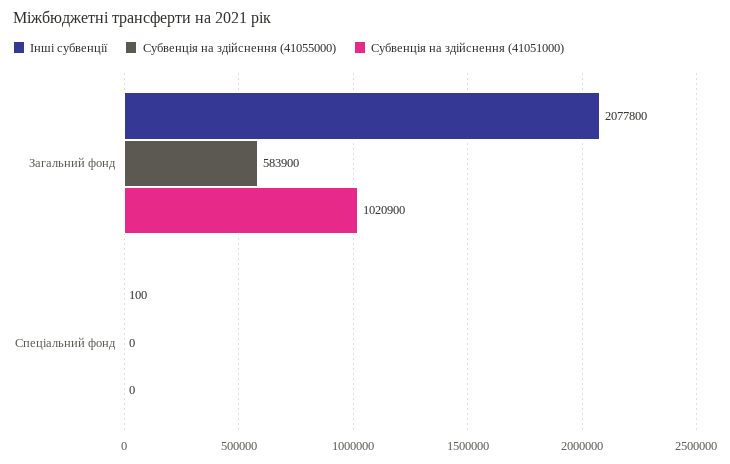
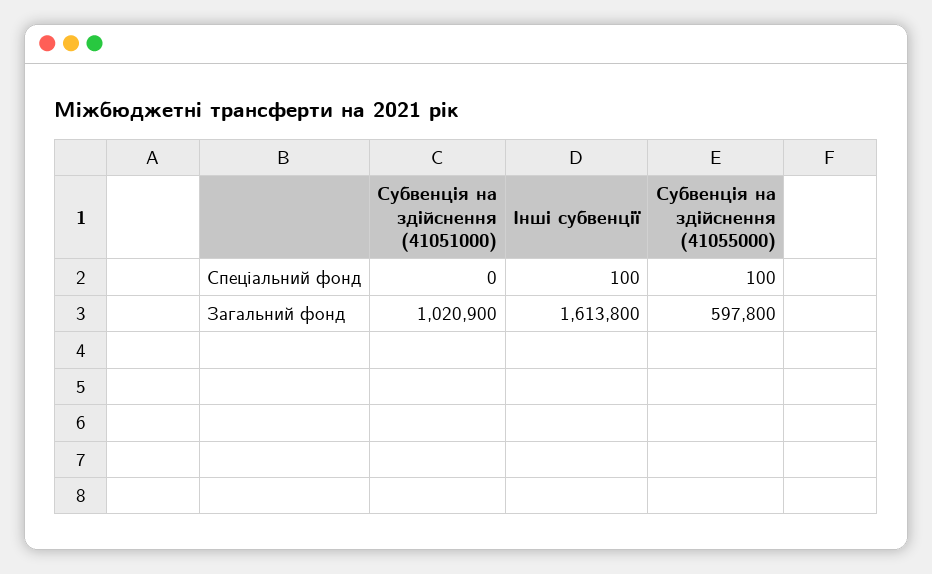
Інші субвенції, Загальний фонд: 2077800 -> 1613800
Субвенція на здійснення (41055000), Загальний фонд: 583900 -> 597800
Субвенція на здійснення (41055000), Спеціальний фонд: 0 -> 100

